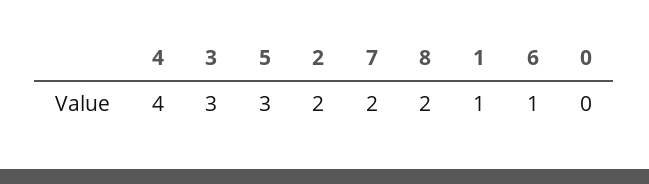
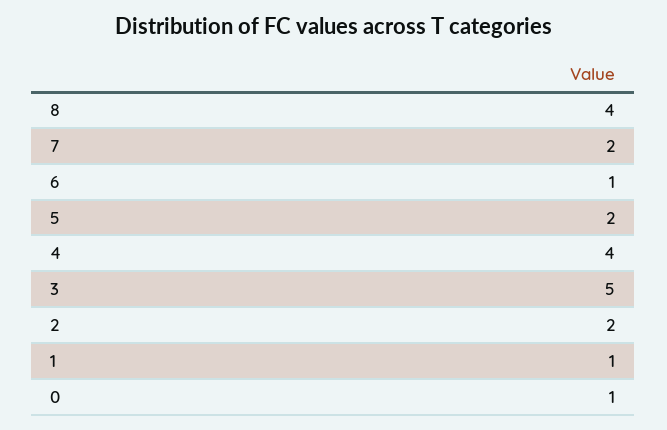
3: 3 -> 5
5: 3 -> 2
8: 2 -> 4
0: 0 -> 1

